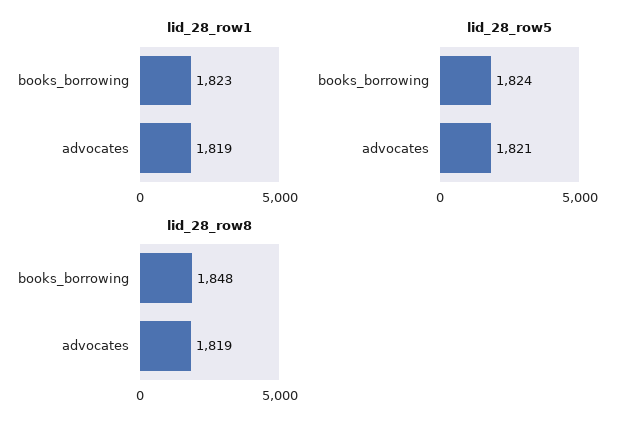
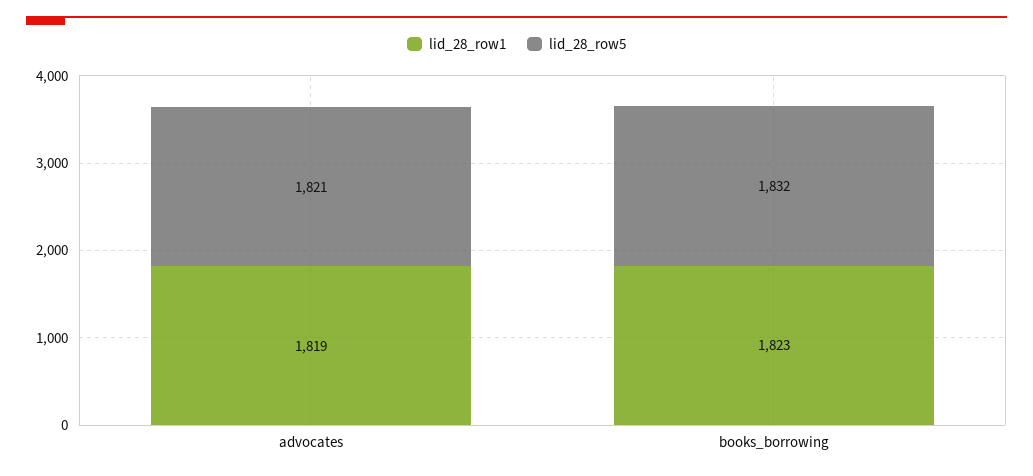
lid_28_row5, books_borrowing: 1824 -> 1832
lid_28_row8, books_borrowing: 1848 -> none
lid_28_row8, advocates: 1819 -> none

